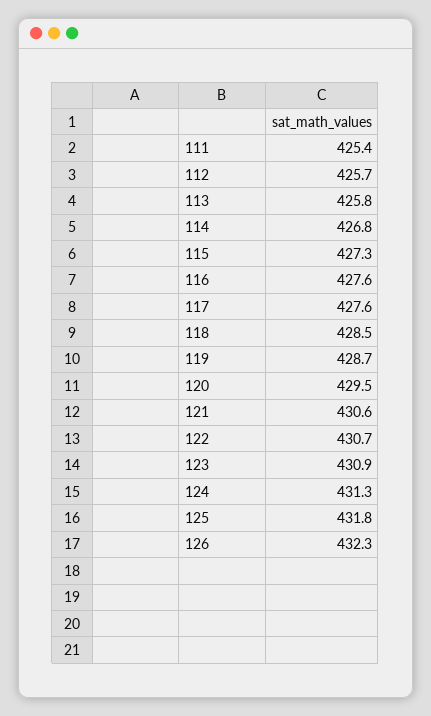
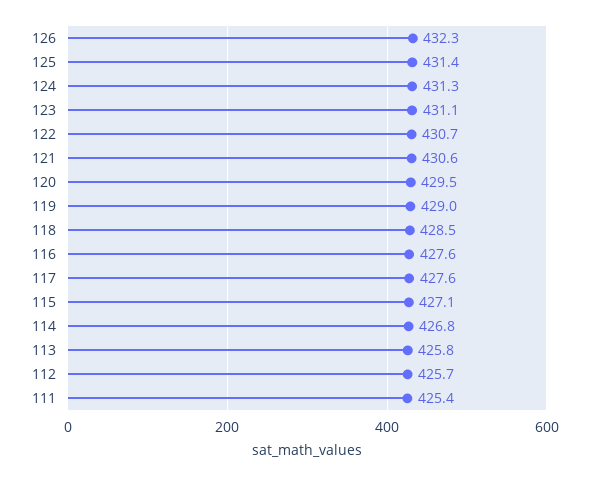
115: 427.3 -> 427.1
119: 428.7 -> 429
123: 430.9 -> 431.1
125: 431.8 -> 431.4

